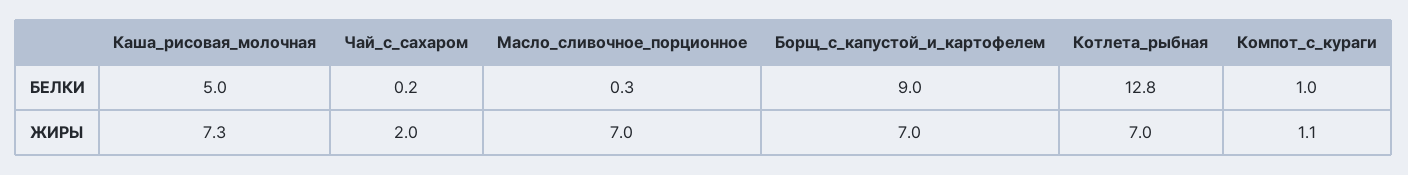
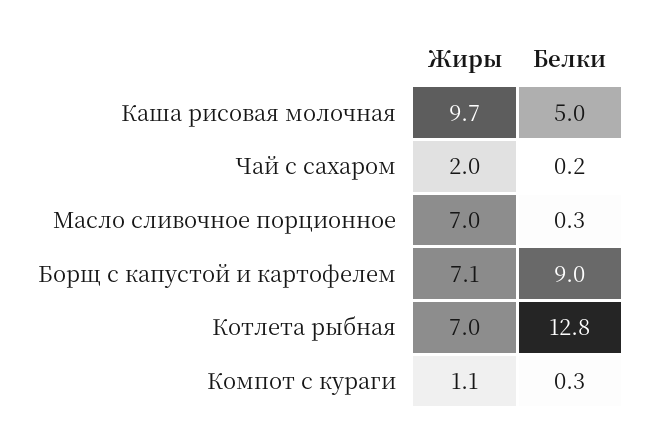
Компот_с_кураги, БЕЛКИ: 1 -> 0.3
Каша_рисовая_молочная, ЖИРЫ: 7.3 -> 9.7
Борщ_с_капустой_и_картофелем, ЖИРЫ: 7 -> 7.1

